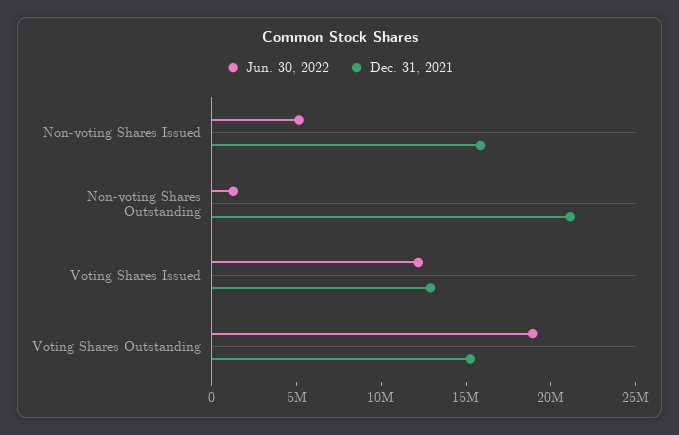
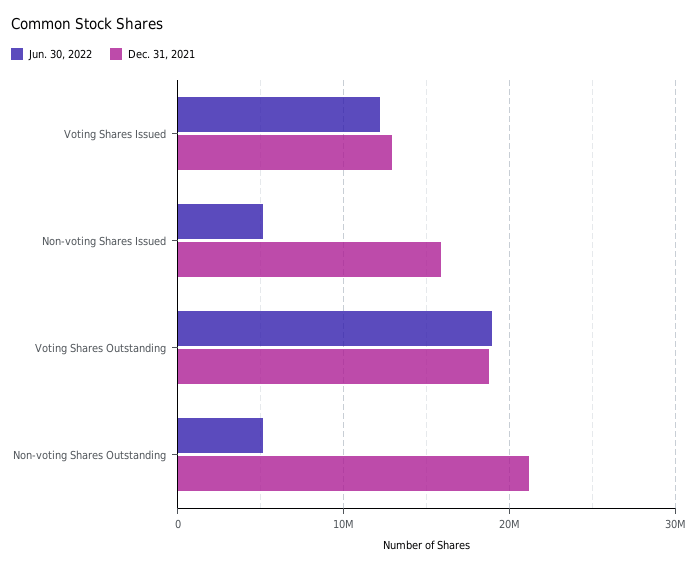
Jun. 30, 2022, Non-voting Shares Outstanding: 1000000 -> 5000000
Dec. 31, 2021, Voting Shares Outstanding: 15000000 -> 19000000

